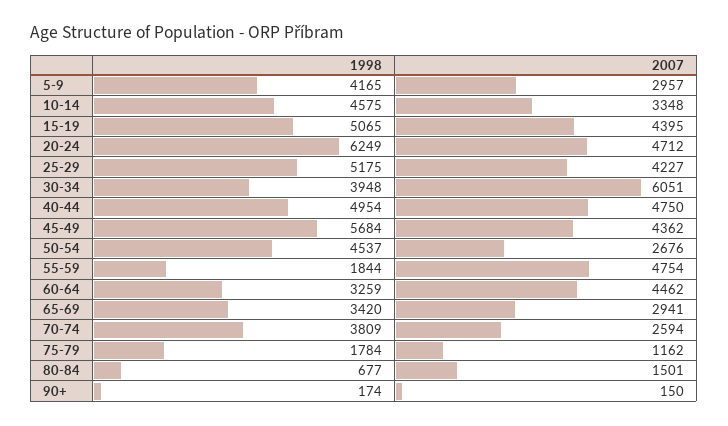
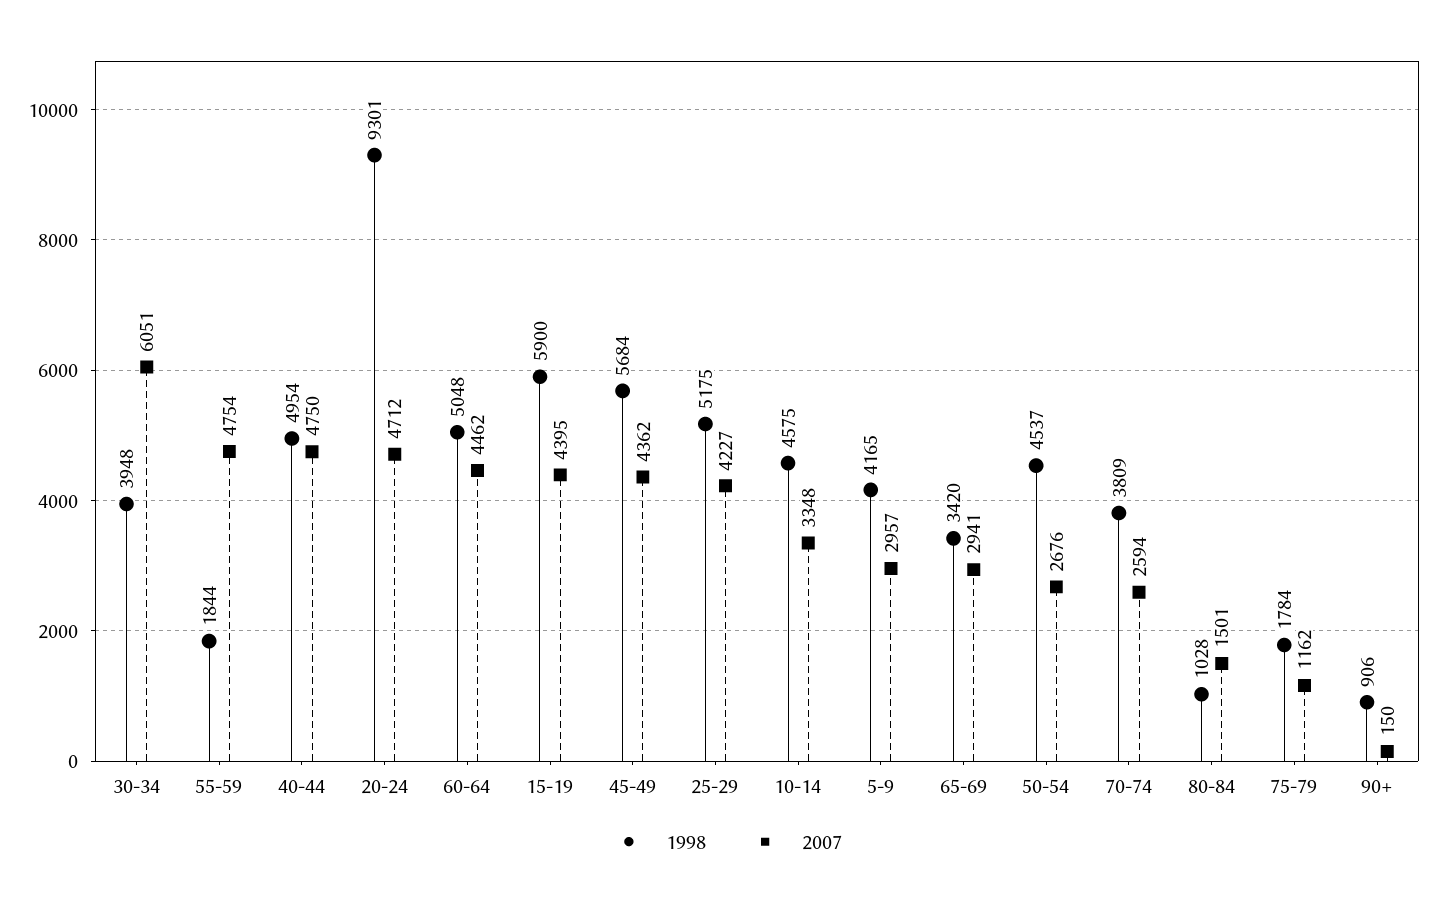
1998, 15-19: 5065 -> 5900
1998, 20-24: 6249 -> 9301
1998, 60-64: 3259 -> 5048
1998, 80-84: 677 -> 1028
1998, 90+: 174 -> 906

